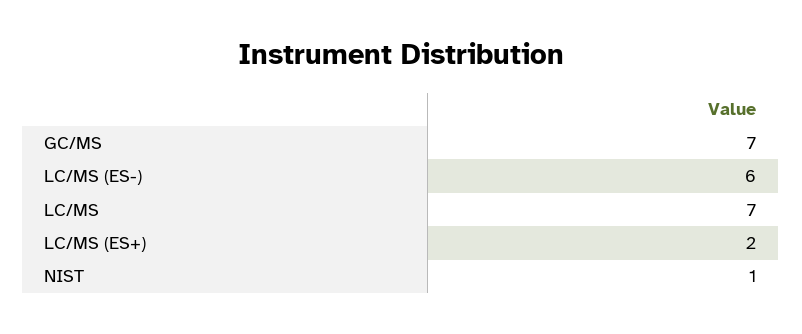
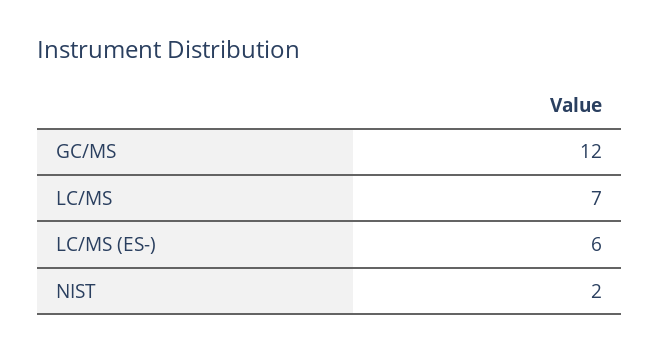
GC/MS: 7 -> 12
LC/MS (ES+): 2 -> none
NIST: 1 -> 2

